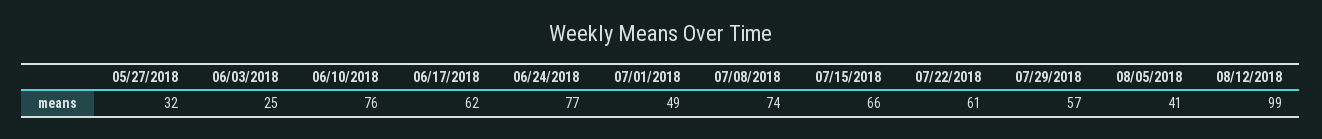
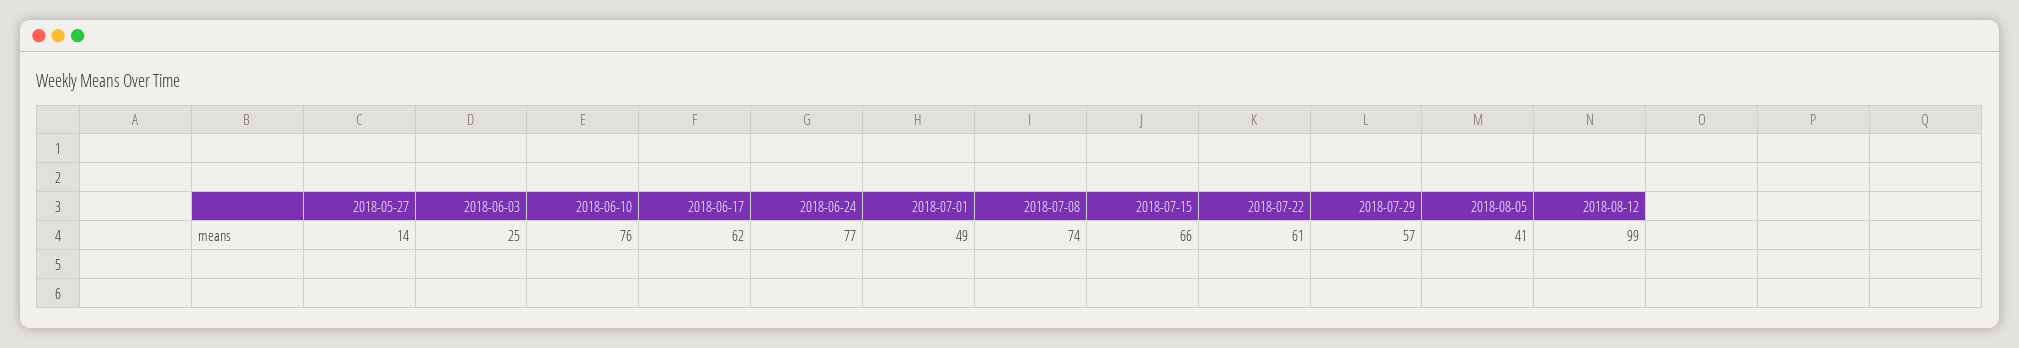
05/27/2018: 32 -> 14

